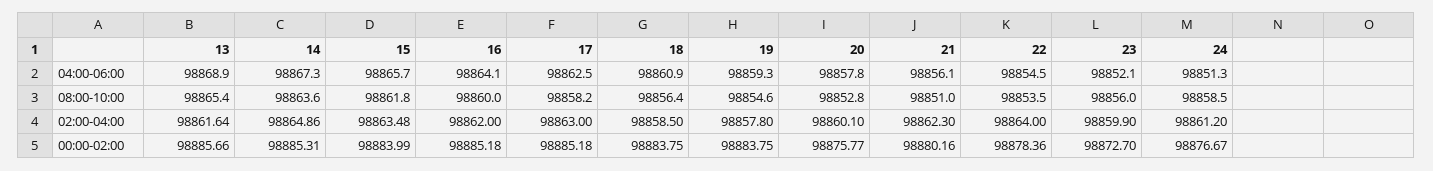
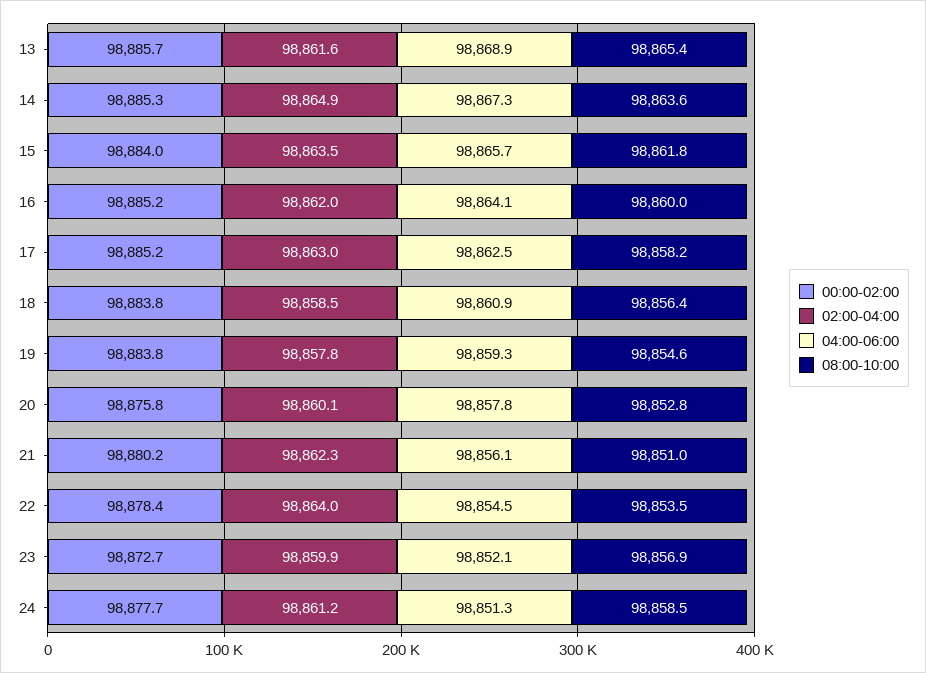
08:00-10:00, 23: 98856 -> 98856.9
00:00-02:00, 24: 98876.67 -> 98877.7

